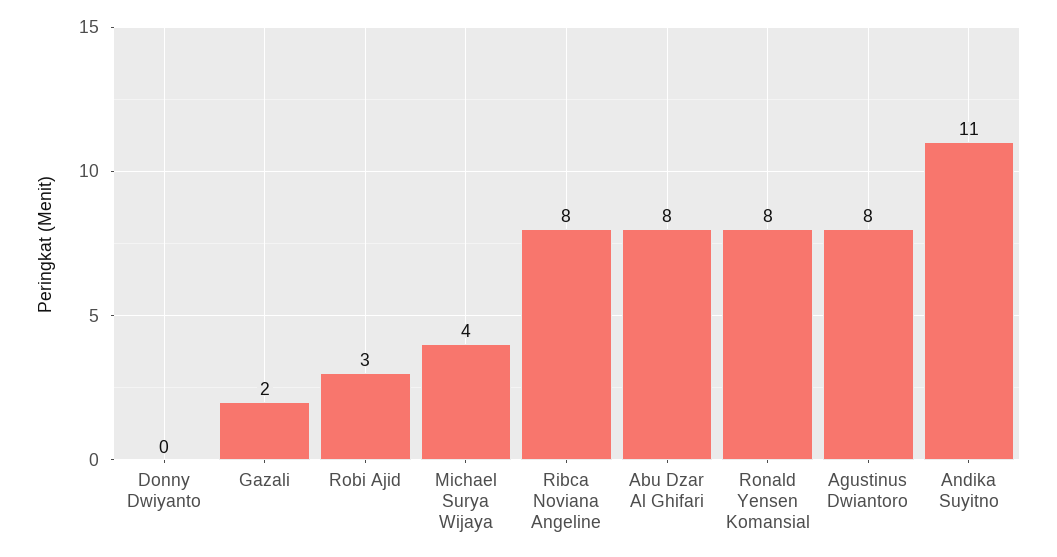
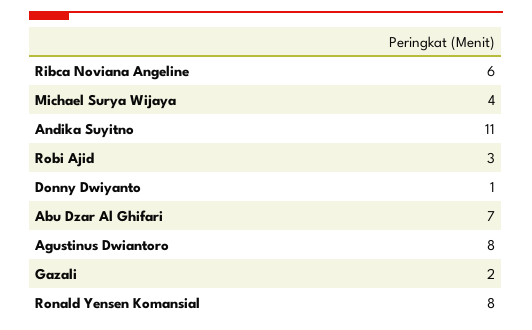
Donny Dwiyanto: 0 -> 1
Ribca Noviana Angeline: 8 -> 6
Abu Dzar Al Ghifari: 8 -> 7

